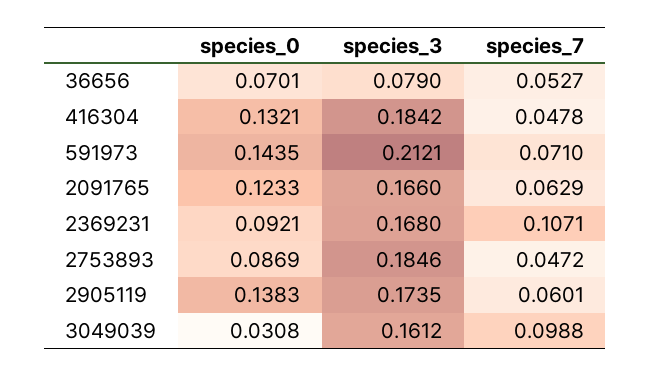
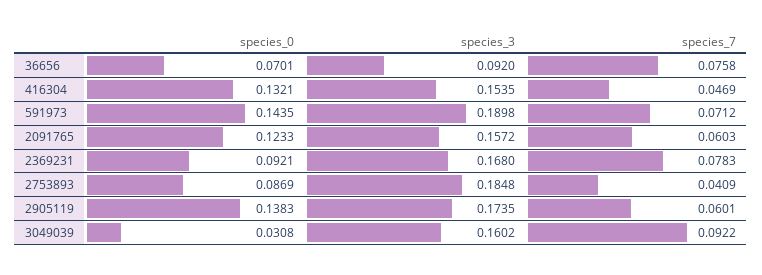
species_3, 36656: 0.079 -> 0.092
species_7, 36656: 0.0527 -> 0.0758
species_3, 416304: 0.1842 -> 0.1535
species_7, 416304: 0.0478 -> 0.0469
species_3, 591973: 0.2121 -> 0.1898
species_7, 591973: 0.071 -> 0.0712
species_3, 2091765: 0.166 -> 0.1572
species_7, 2091765: 0.0629 -> 0.0603
species_7, 2369231: 0.1071 -> 0.0783
species_3, 2753893: 0.1846 -> 0.1848
species_7, 2753893: 0.0472 -> 0.0409
species_3, 3049039: 0.1612 -> 0.1602
species_7, 3049039: 0.0988 -> 0.0922

